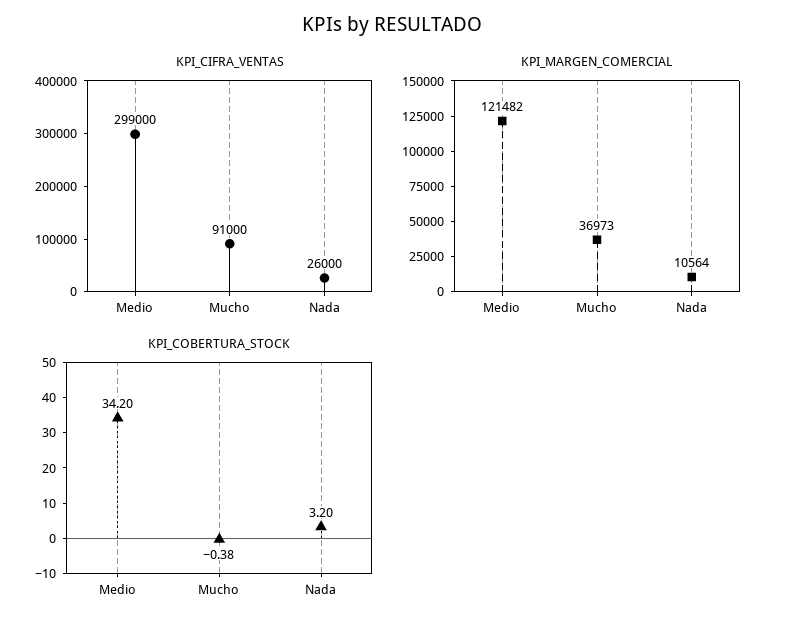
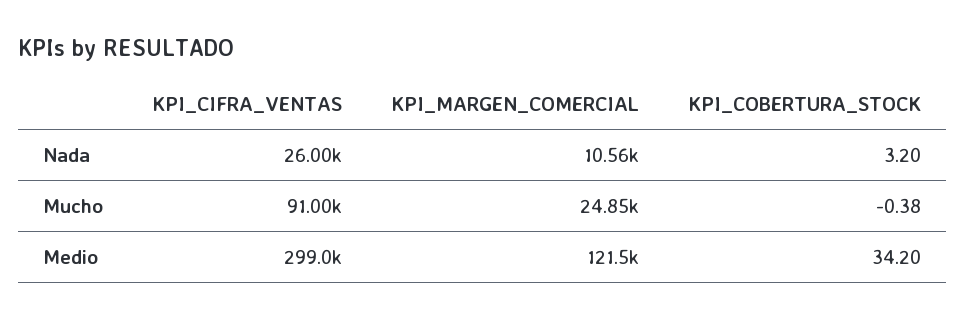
KPI_MARGEN_COMERCIAL, Mucho: 36973 -> 24850

